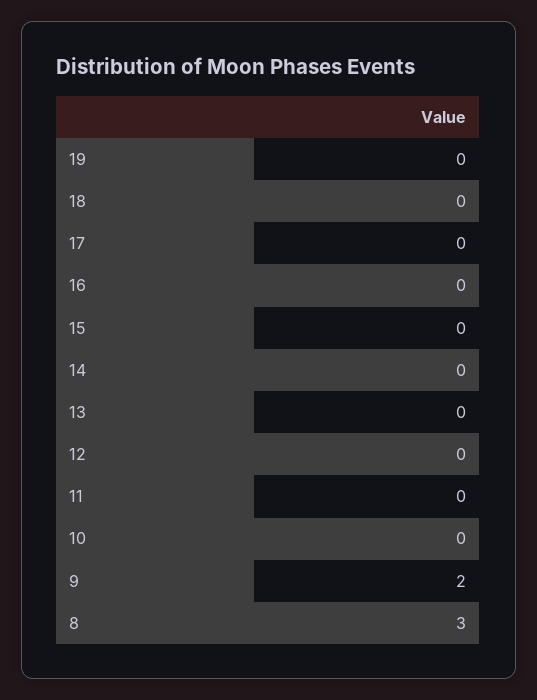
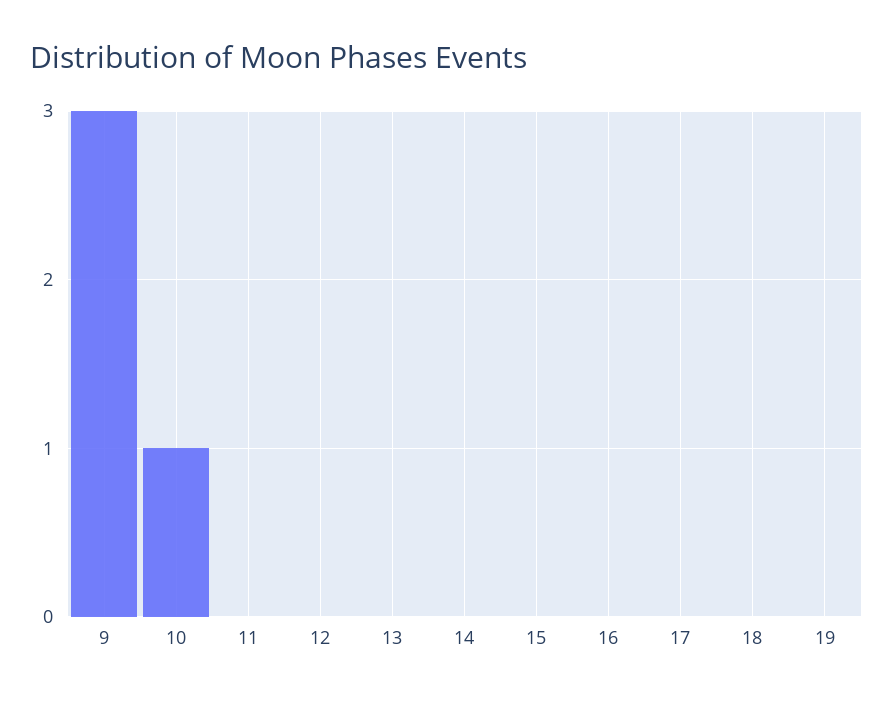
10: 0 -> 1
9: 2 -> 3
8: 3 -> none

